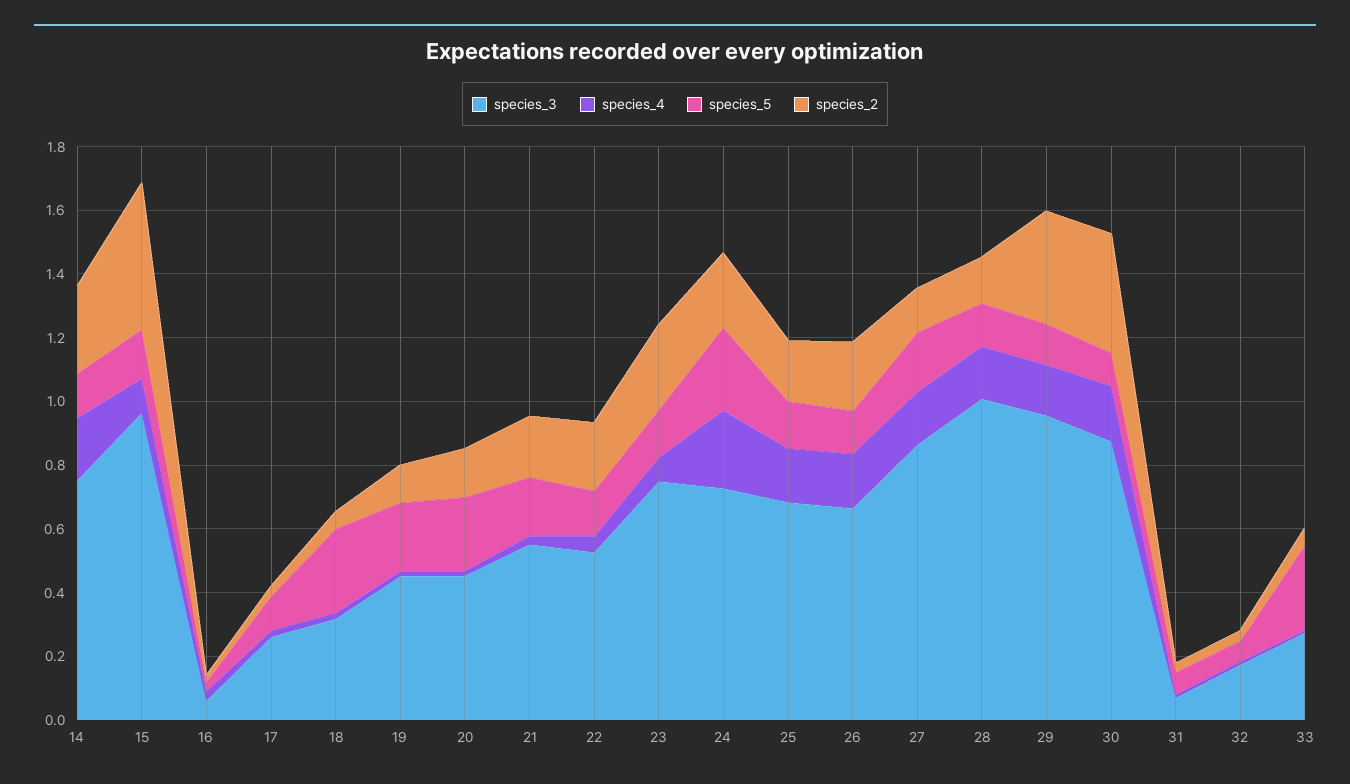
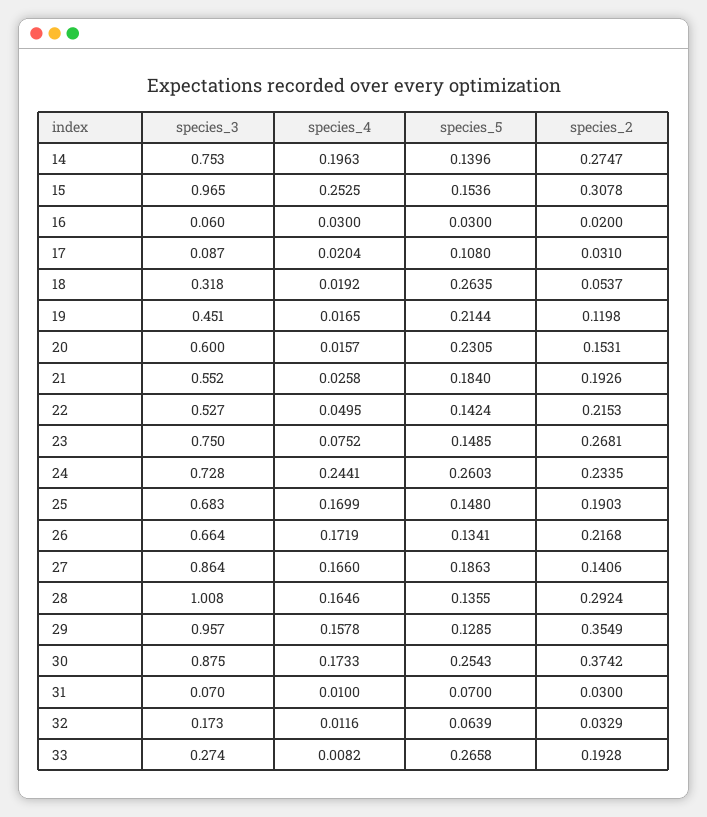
species_4, 15: 0.1 -> 0.2525
species_2, 15: 0.45 -> 0.3078
species_3, 17: 0.25 -> 0.087
species_3, 20: 0.45 -> 0.6
species_2, 28: 0.15 -> 0.2924
species_5, 30: 0.1 -> 0.2543
species_2, 33: 0.05 -> 0.1928

